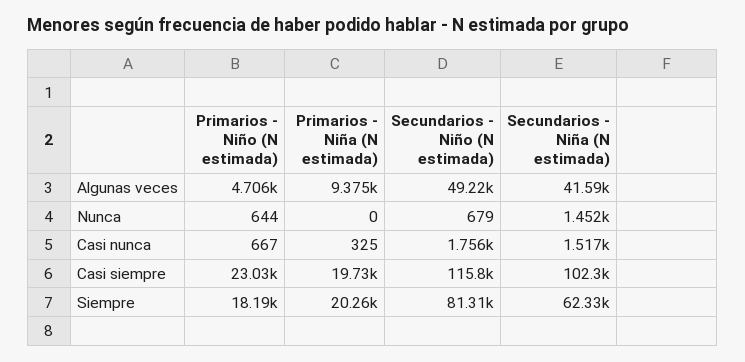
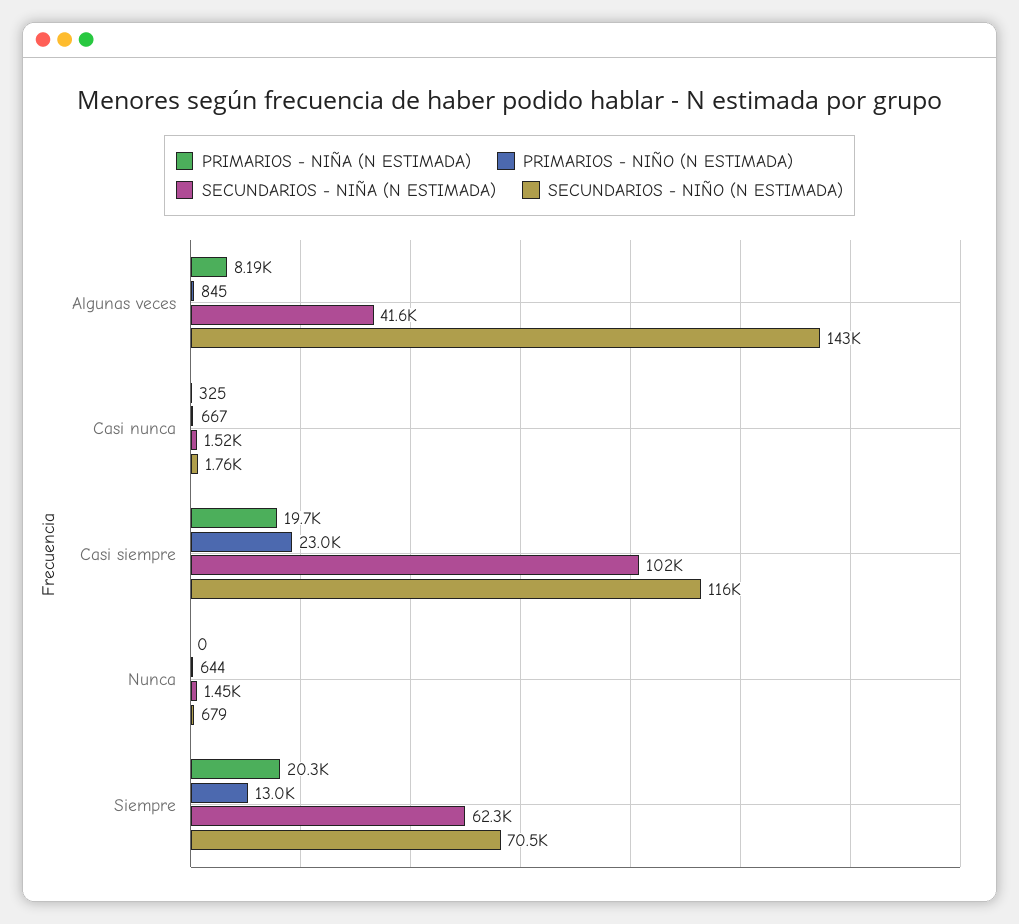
Primarios - Niño (N estimada), Algunas veces: 4706 -> 845
Primarios - Niña (N estimada), Algunas veces: 9375 -> 8190
Secundarios - Niño (N estimada), Algunas veces: 49220 -> 143000
Primarios - Niño (N estimada), Siempre: 18190 -> 13000
Secundarios - Niño (N estimada), Siempre: 81310 -> 70500

